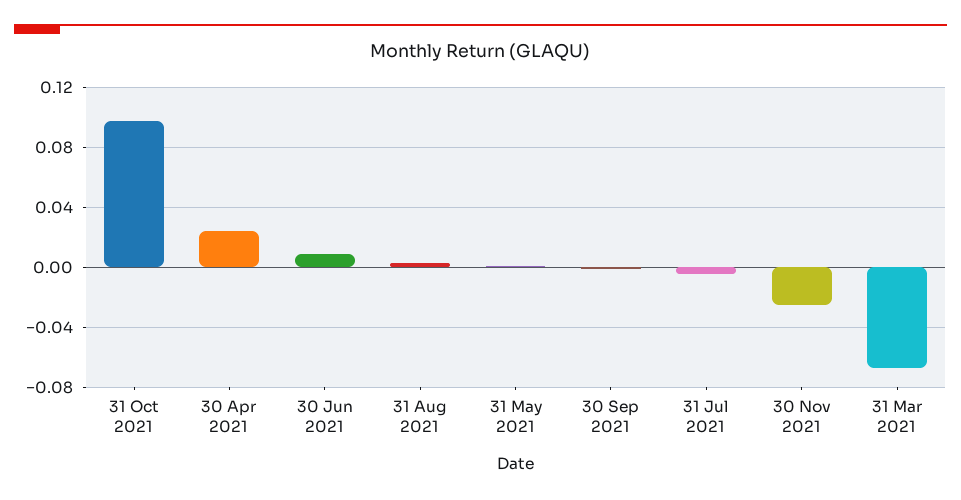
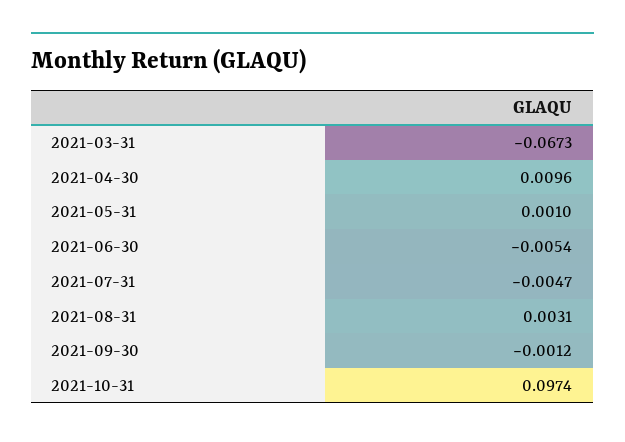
30 Apr 2021: 0.025 -> 0.0096
30 Jun 2021: 0.01 -> -0.0054
30 Nov 2021: -0.025 -> none

